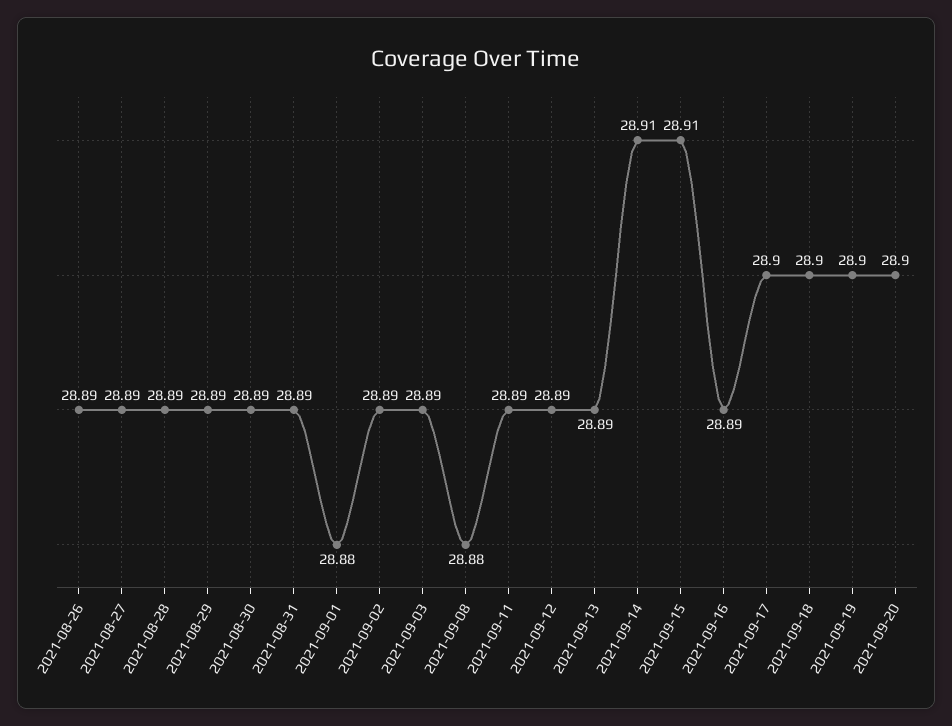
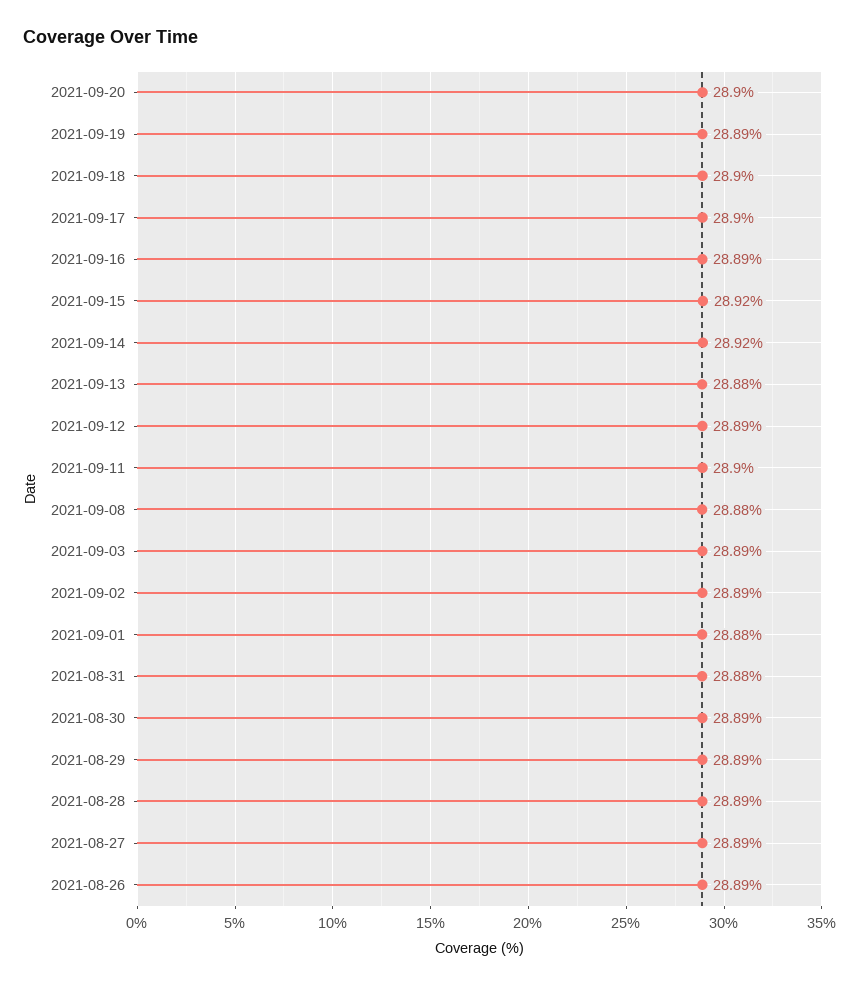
2021-08-31: 28.89 -> 28.88
2021-09-11: 28.89 -> 28.9
2021-09-13: 28.89 -> 28.88
2021-09-14: 28.91 -> 28.92
2021-09-15: 28.91 -> 28.92
2021-09-19: 28.9 -> 28.89

